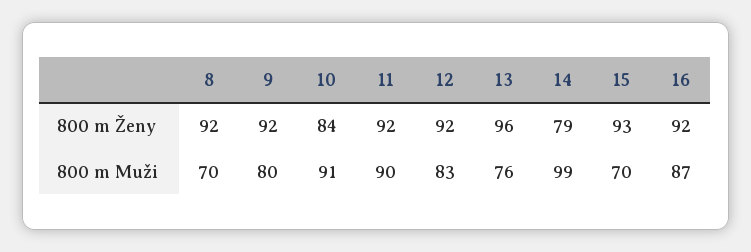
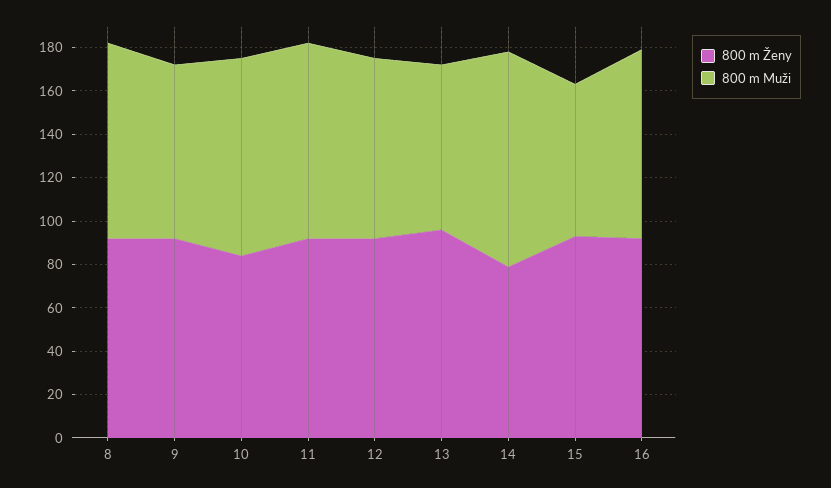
800 m Muži, 8: 70 -> 90

